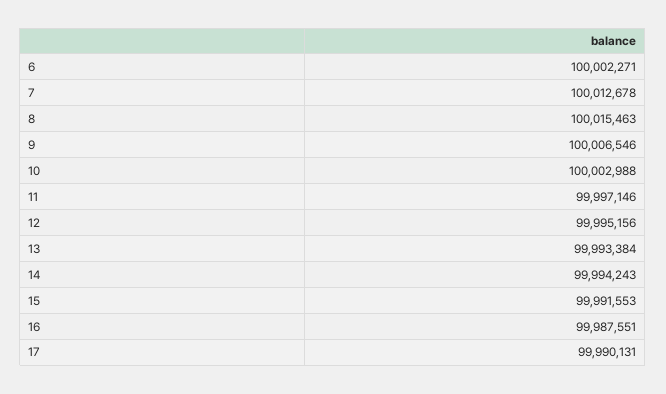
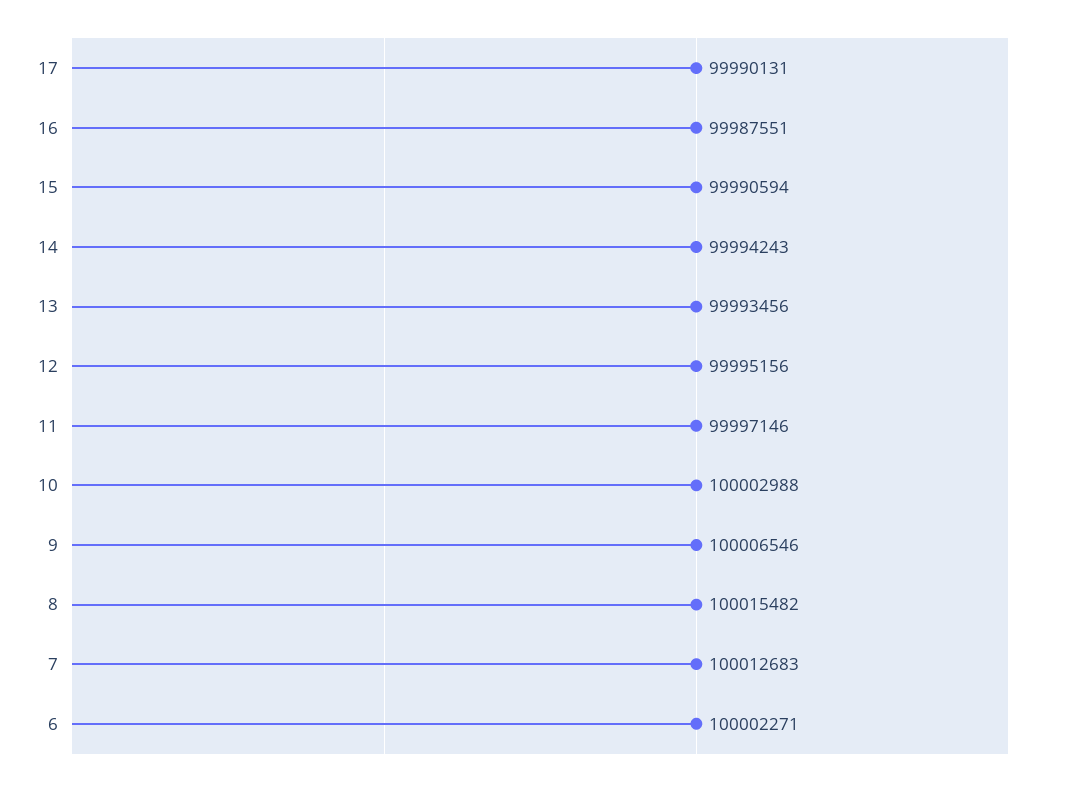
7: 100012678 -> 100012683
8: 100015463 -> 100015482
13: 99993384 -> 99993456
15: 99991553 -> 99990594

